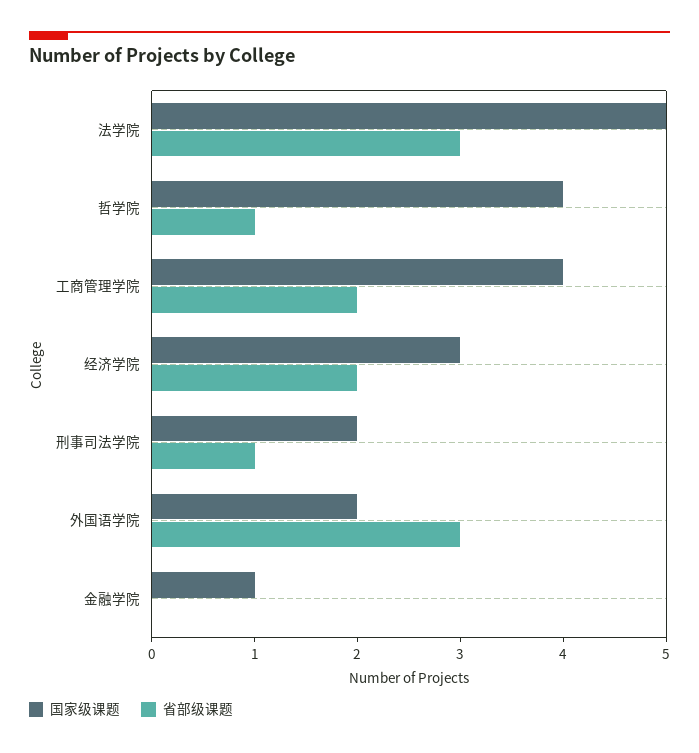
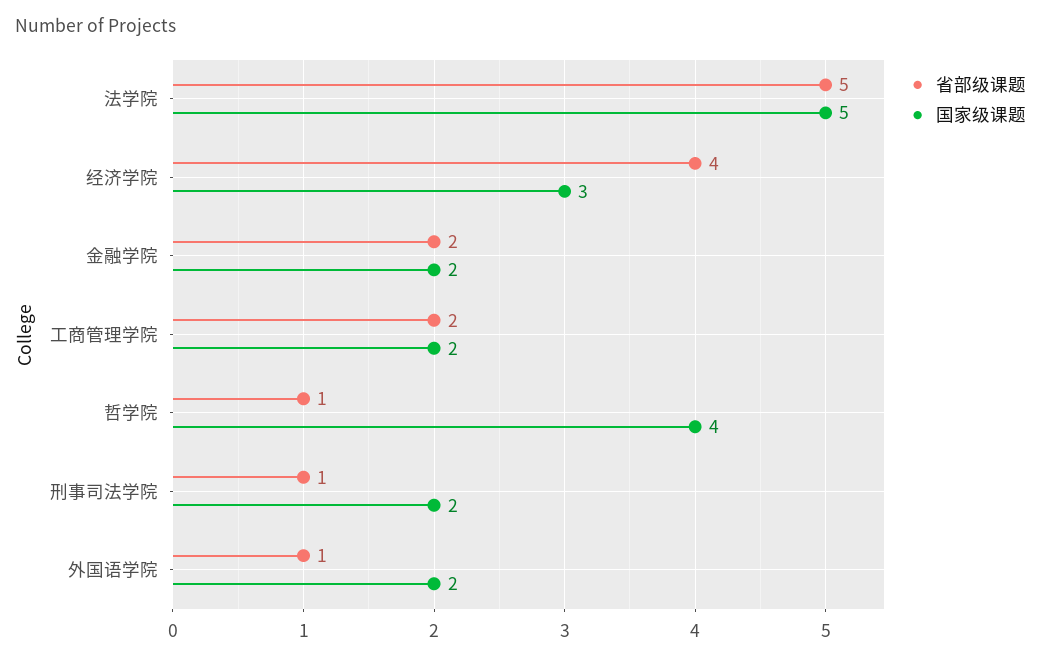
省部级课题, 法学院: 3 -> 5
国家级课题, 工商管理学院: 4 -> 2
省部级课题, 经济学院: 2 -> 4
省部级课题, 外国语学院: 3 -> 1
国家级课题, 金融学院: 1 -> 2
省部级课题, 金融学院: 0 -> 2

